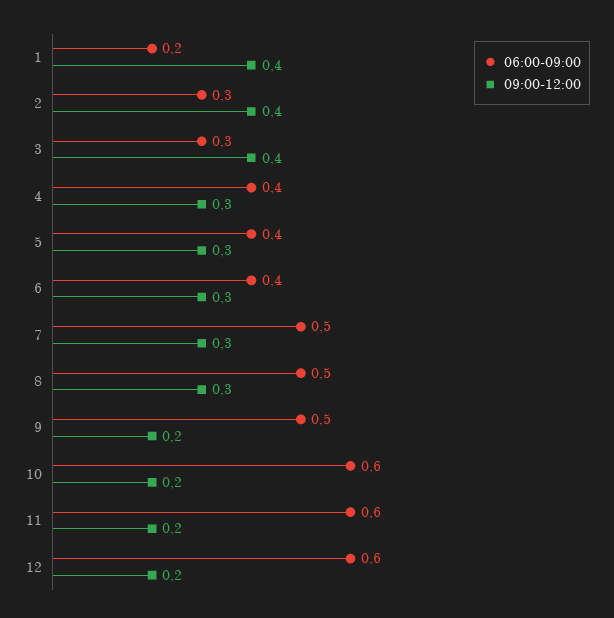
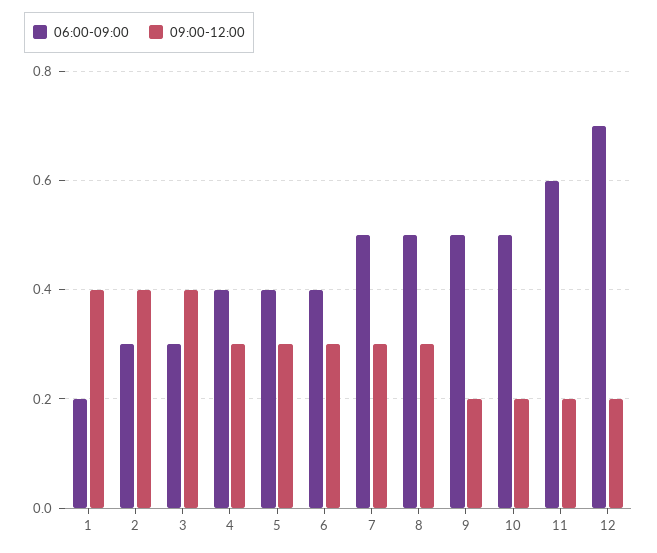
06:00-09:00, 10: 0.6 -> 0.5
06:00-09:00, 12: 0.6 -> 0.7

